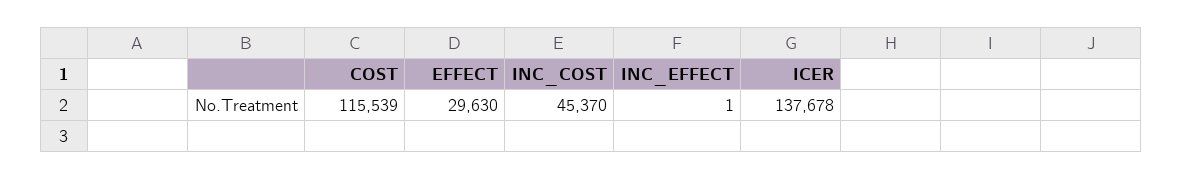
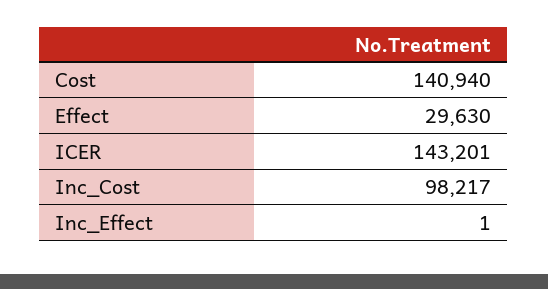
COST: 115539 -> 140940
INC_COST: 45370 -> 98217
ICER: 137678 -> 143201

